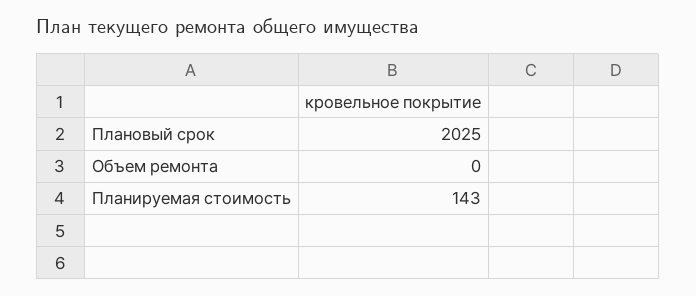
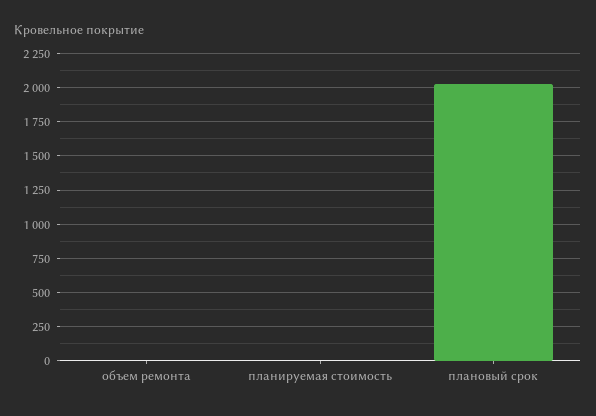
Планируемая стоимость: 143 -> 0

